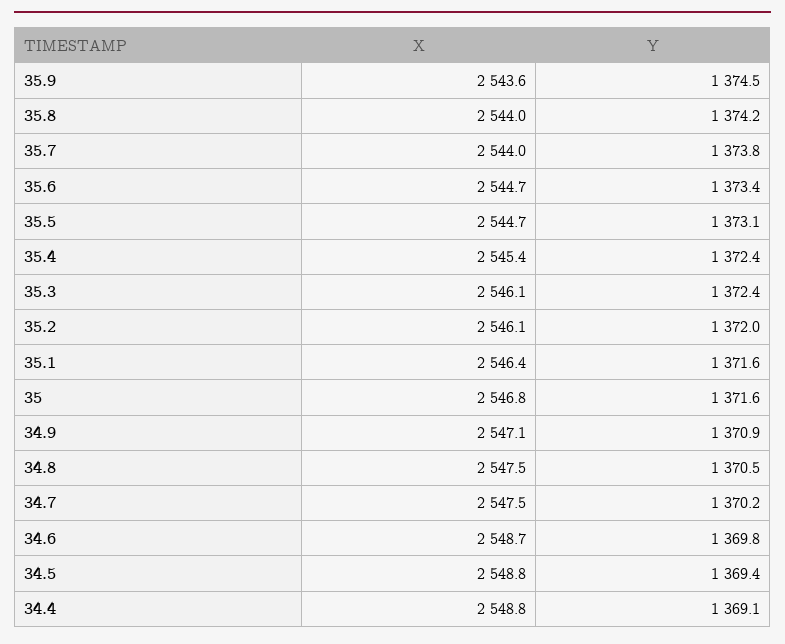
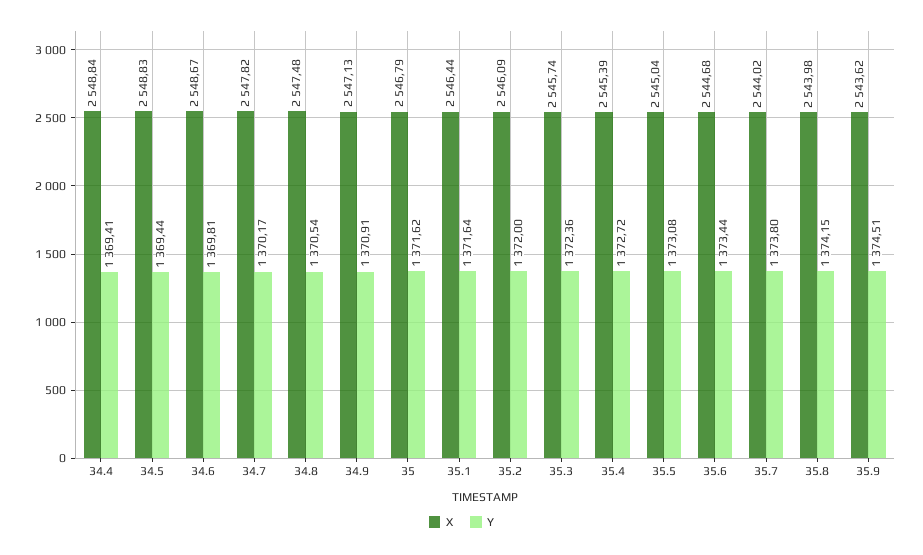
X, 35.5: 2544.7 -> 2545.04
Y, 35.4: 1372.4 -> 1372.72
X, 35.3: 2546.1 -> 2545.74
X, 34.7: 2547.5 -> 2547.82
Y, 34.4: 1369.1 -> 1369.41

